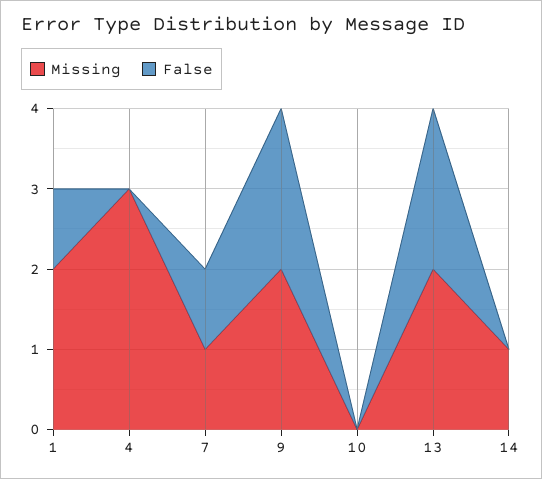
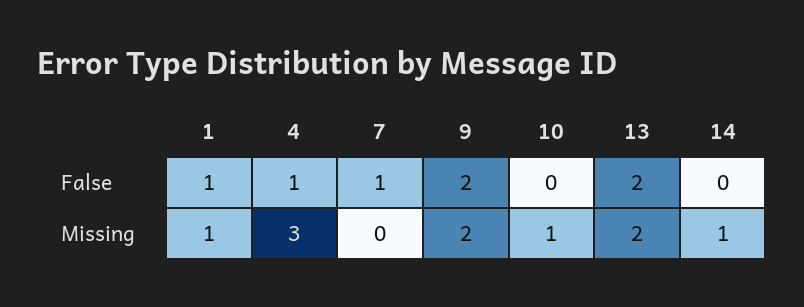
Missing, 1: 2 -> 1
False, 4: 0 -> 1
Missing, 7: 1 -> 0
Missing, 10: 0 -> 1

